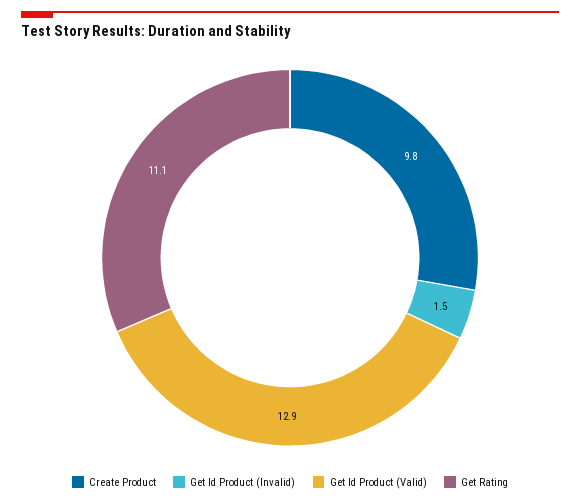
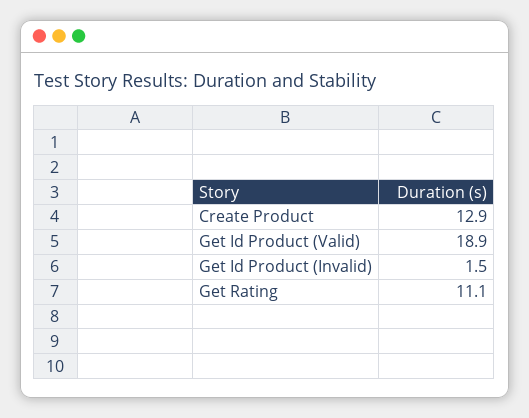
Create Product: 9.8 -> 12.9
Get Id Product (Valid): 12.9 -> 18.9

